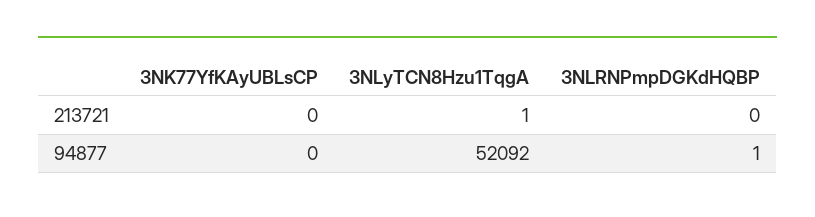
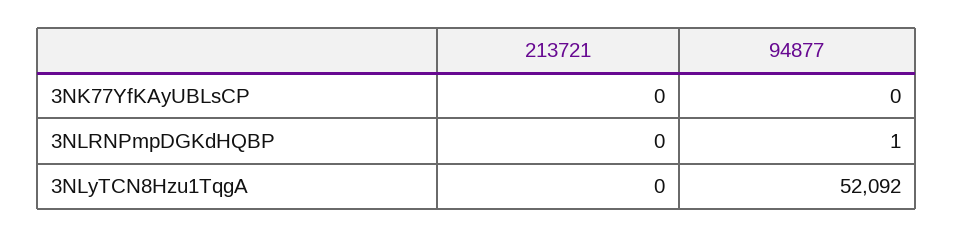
3NLyTCN8Hzu1TqgA, 213721: 1 -> 0

